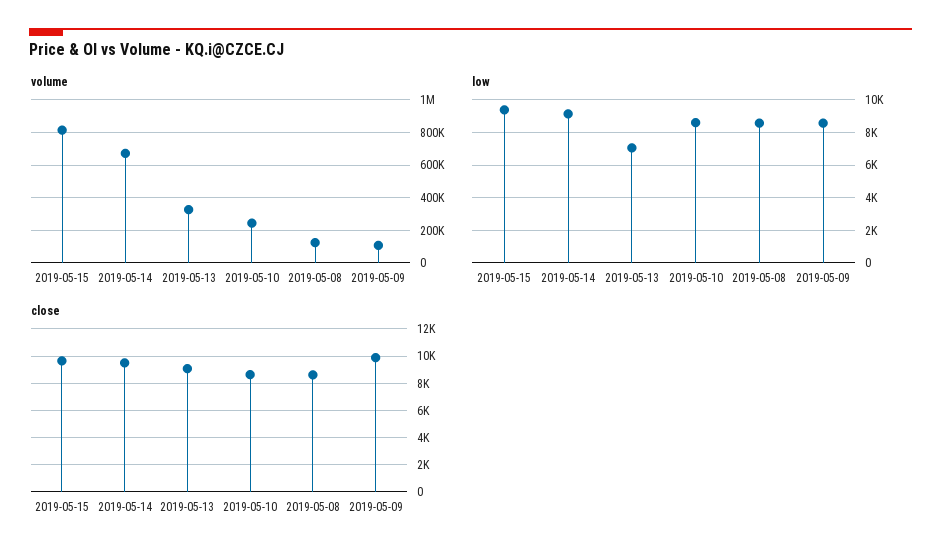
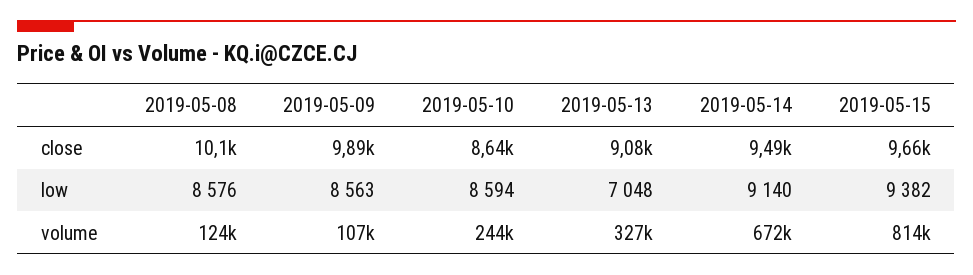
close, 2019-05-08: 8500 -> 10100

